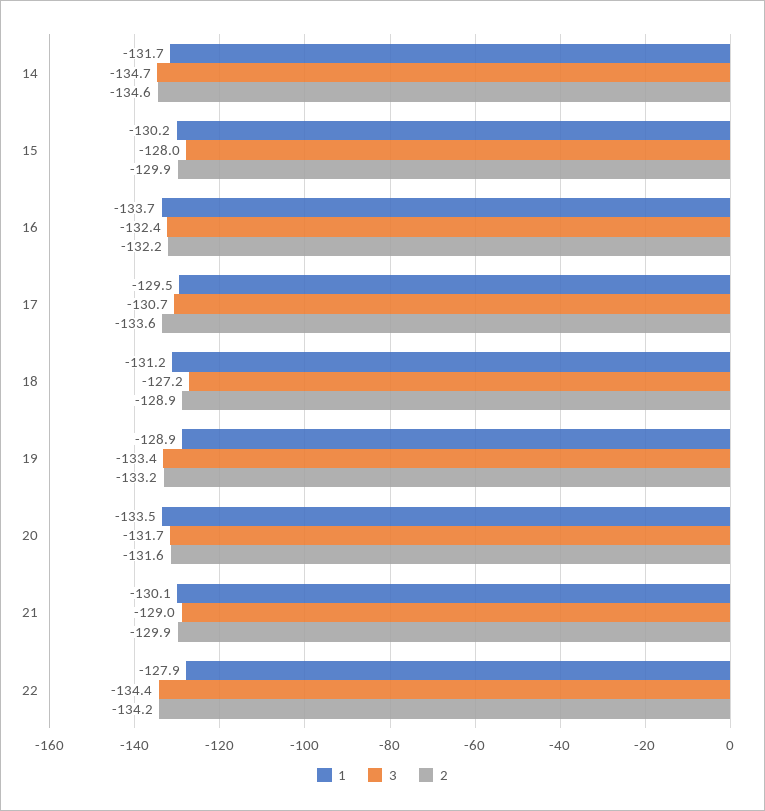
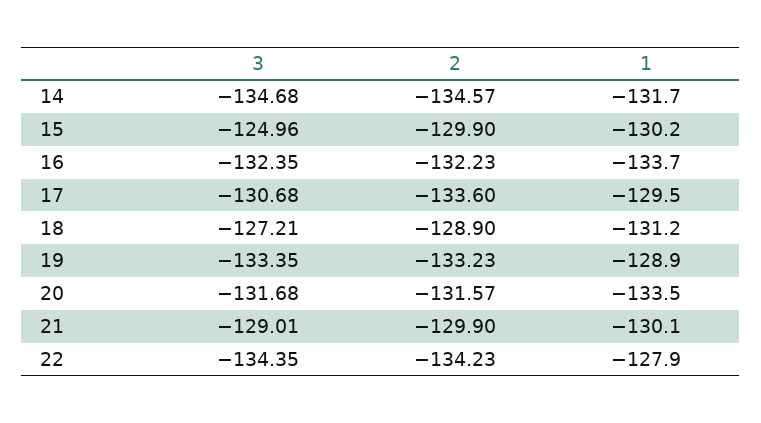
3, 15: -128 -> -124.96

